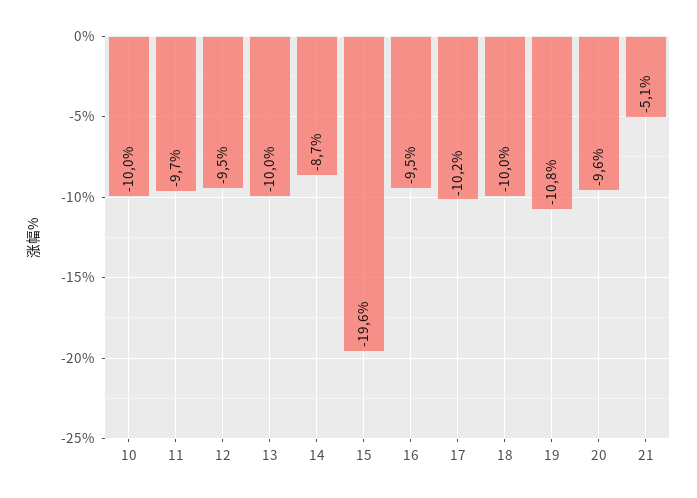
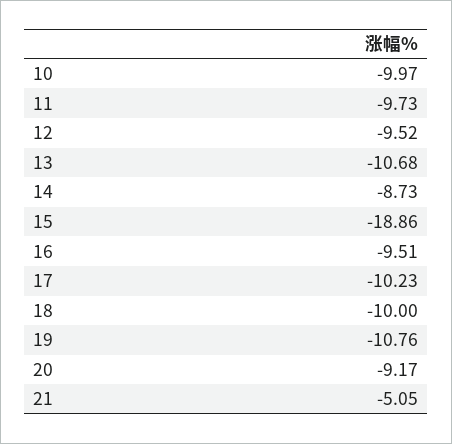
13: -10 -> -10.68
15: -19.6 -> -18.86
20: -9.6 -> -9.17

